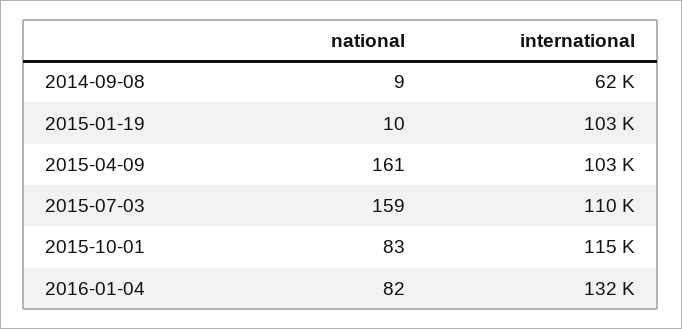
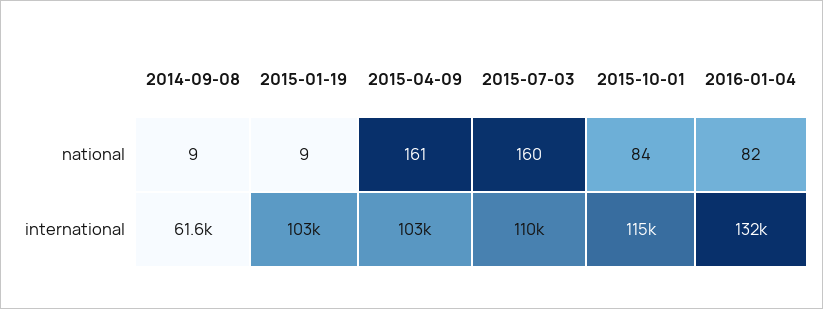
national, 2015-01-19: 10 -> 9
national, 2015-07-03: 159 -> 160
national, 2015-10-01: 83 -> 84

